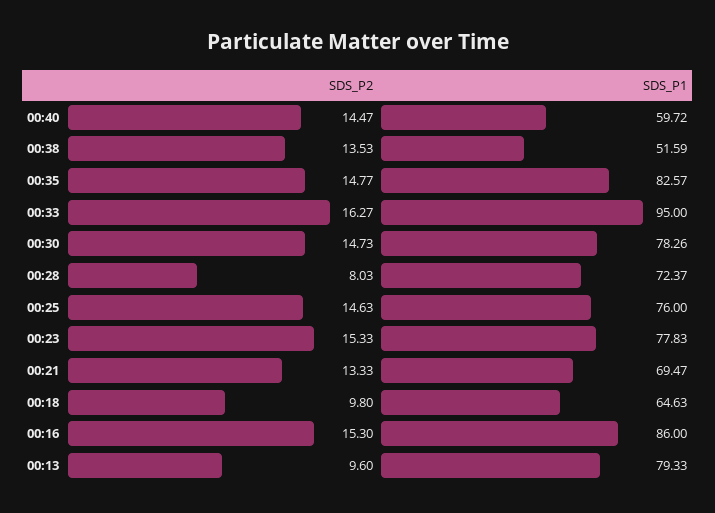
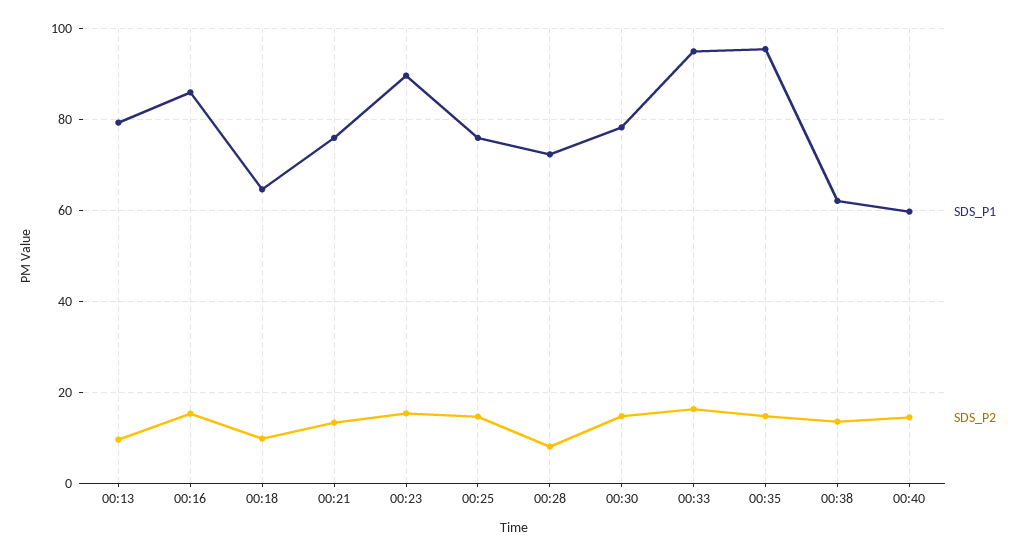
SDS_P1, 00:38: 51.59 -> 62
SDS_P1, 00:35: 82.57 -> 96
SDS_P1, 00:23: 77.83 -> 90
SDS_P1, 00:21: 69.47 -> 76

